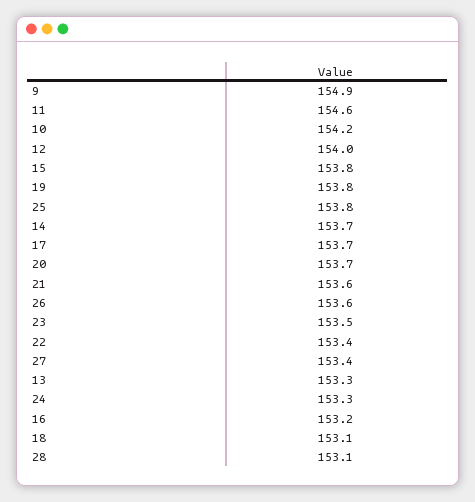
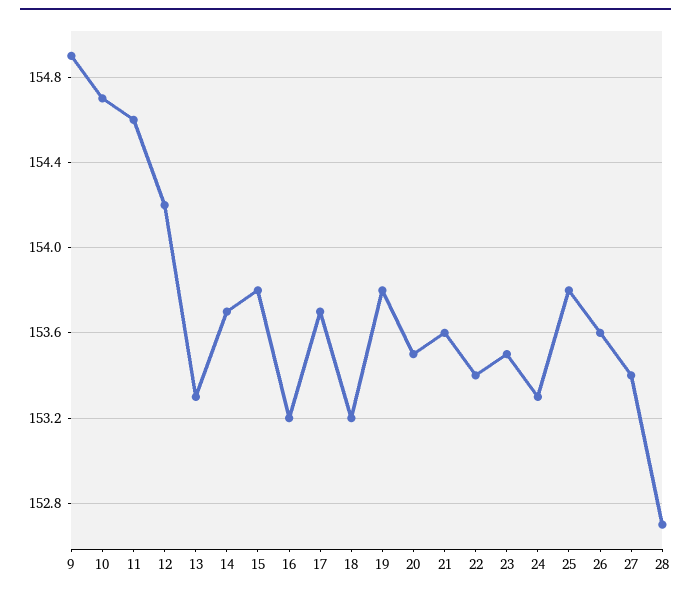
10: 154.2 -> 154.7
12: 154 -> 154.2
20: 153.7 -> 153.5
18: 153.1 -> 153.2
28: 153.1 -> 152.7

